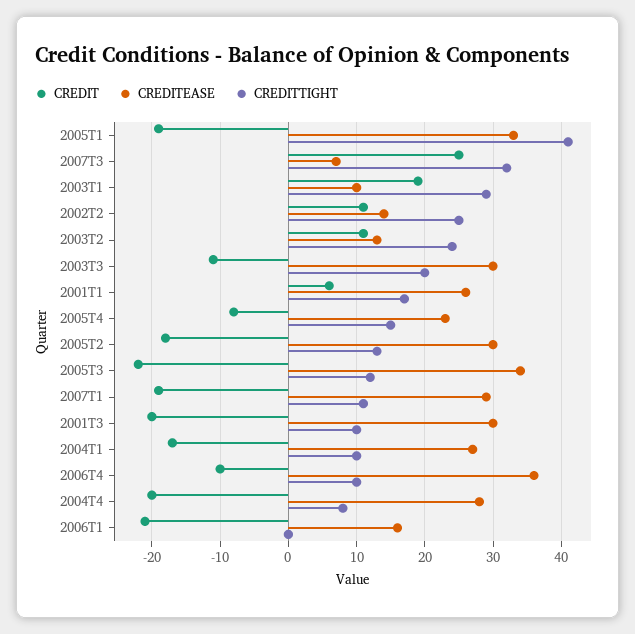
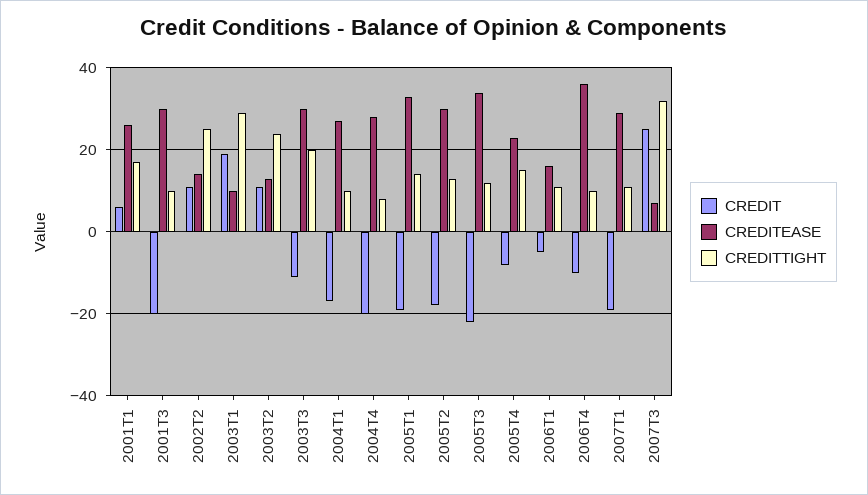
CREDITTIGHT, 2005T1: 41 -> 15
CREDIT, 2006T1: -21 -> -5
CREDITTIGHT, 2006T1: 0 -> 10

